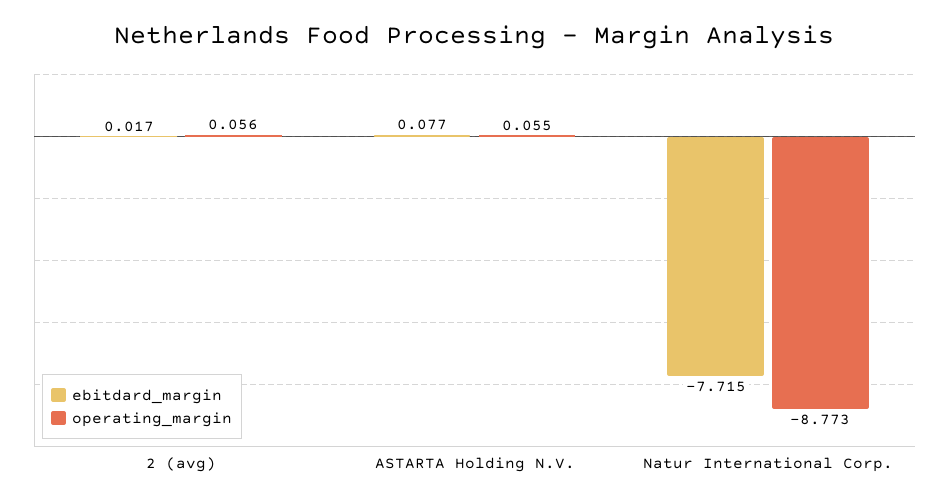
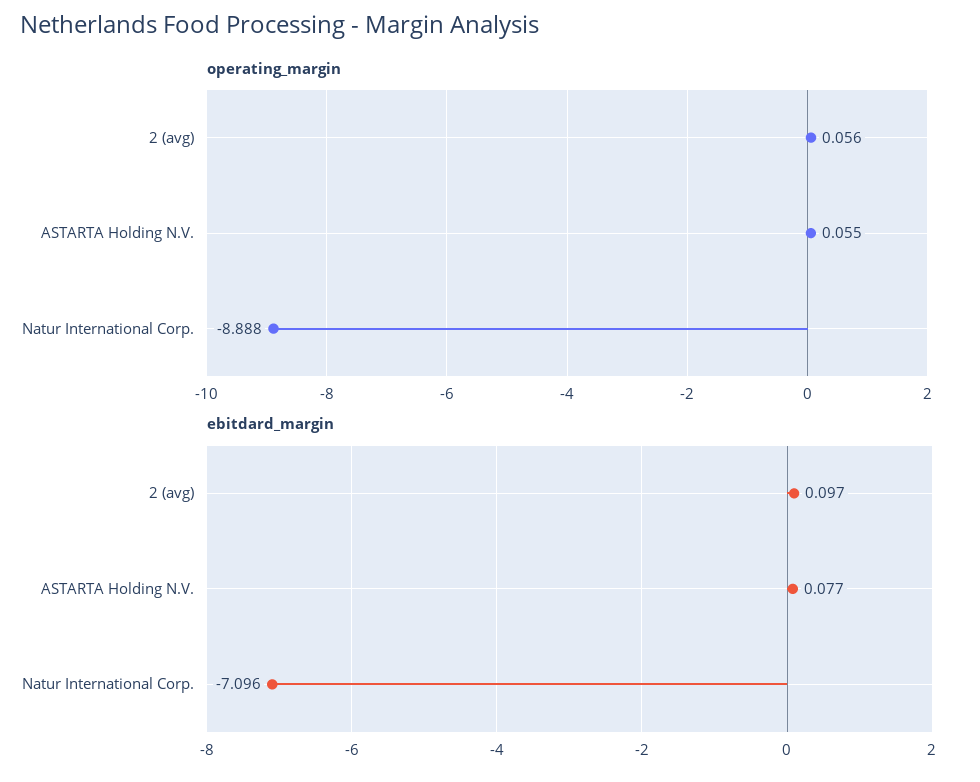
ebitdard_margin, 2 (avg): 0.017 -> 0.097
ebitdard_margin, Natur International Corp.: -7.715 -> -7.096
operating_margin, Natur International Corp.: -8.773 -> -8.888

